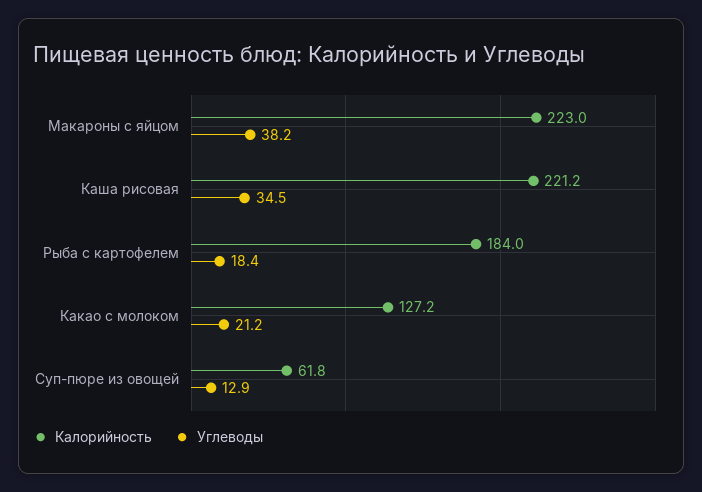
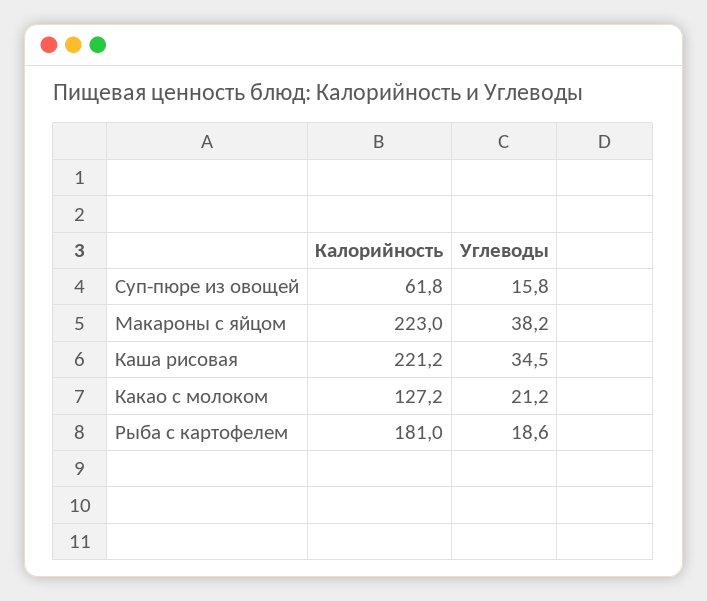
Калорийность, Рыба с картофелем: 184 -> 181
Углеводы, Рыба с картофелем: 18.4 -> 18.6
Углеводы, Суп-пюре из овощей: 12.9 -> 15.8

